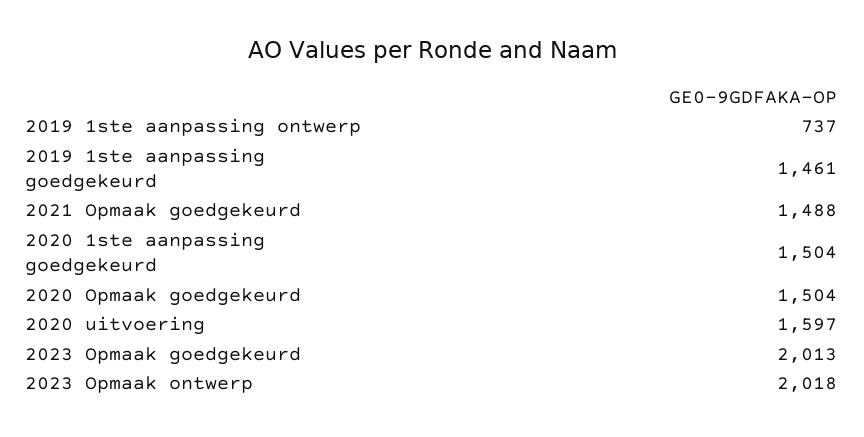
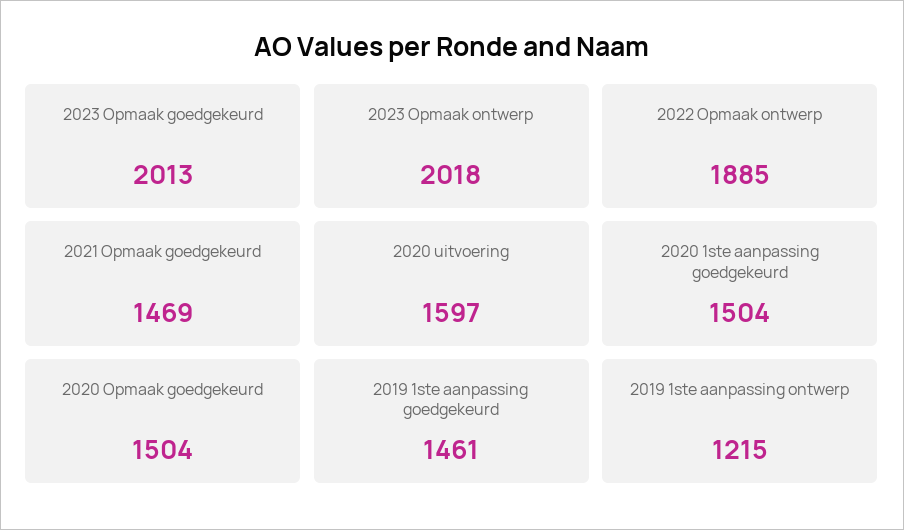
2019 1ste aanpassing ontwerp: 737 -> 1215
2021 Opmaak goedgekeurd: 1488 -> 1469
2022 Opmaak ontwerp: none -> 1885

